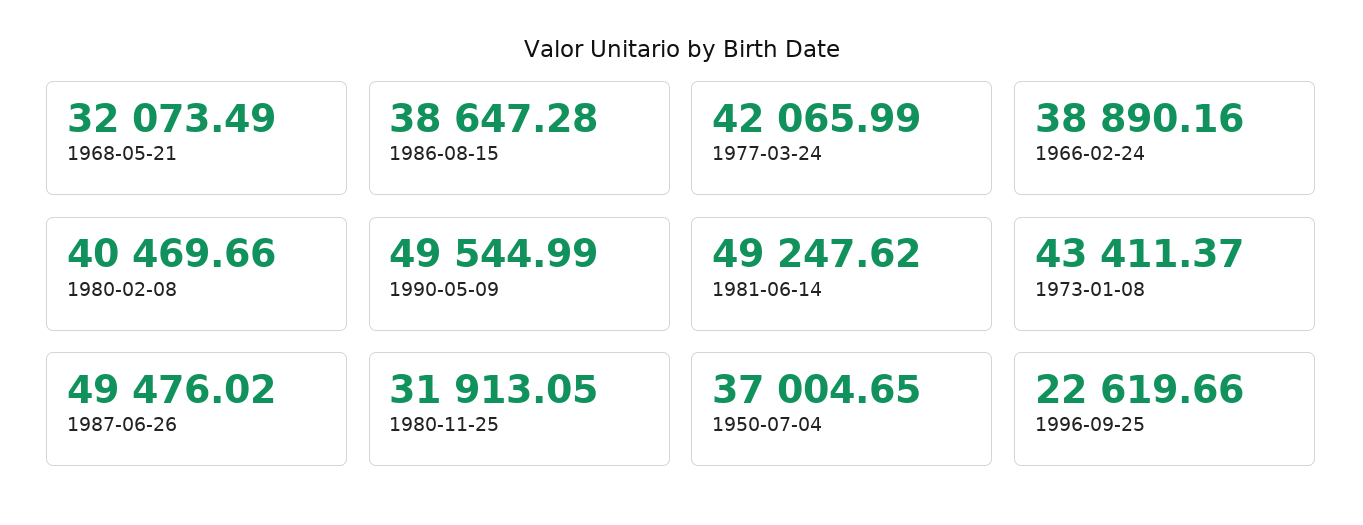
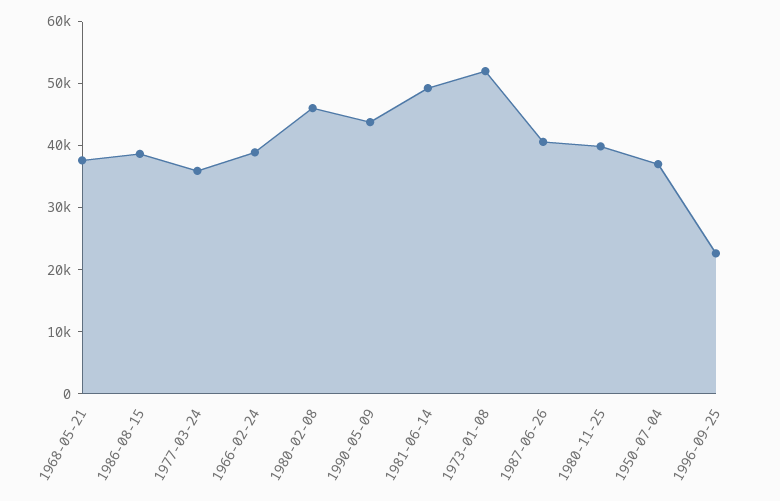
1968-05-21: 32073.49 -> 38000
1977-03-24: 42065.99 -> 36000
1980-02-08: 40469.66 -> 46000
1990-05-09: 49544.99 -> 44000
1973-01-08: 43411.37 -> 52000
1987-06-26: 49476.02 -> 40000
1980-11-25: 31913.05 -> 40000

